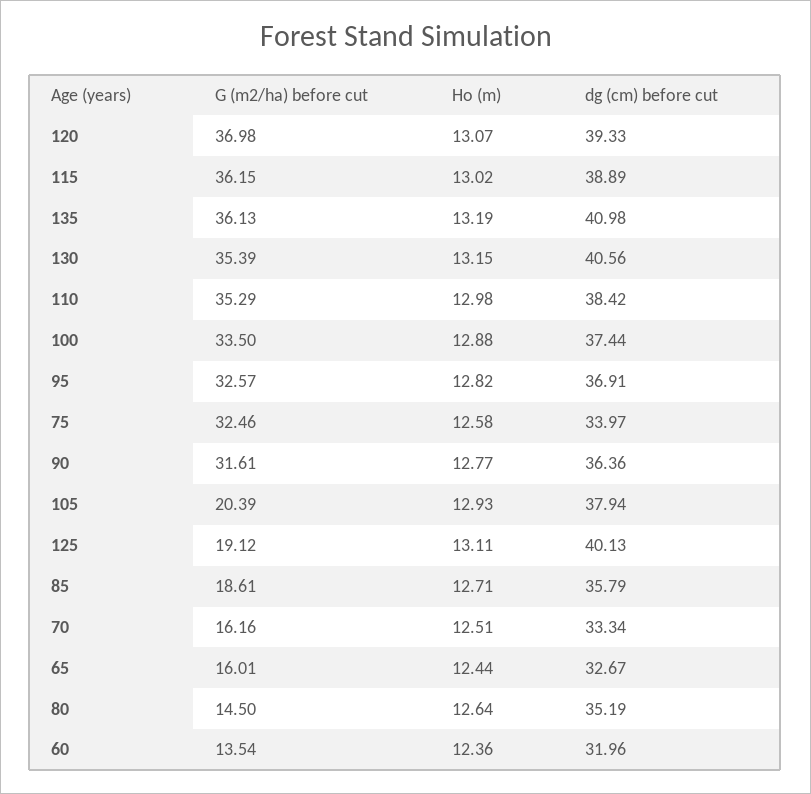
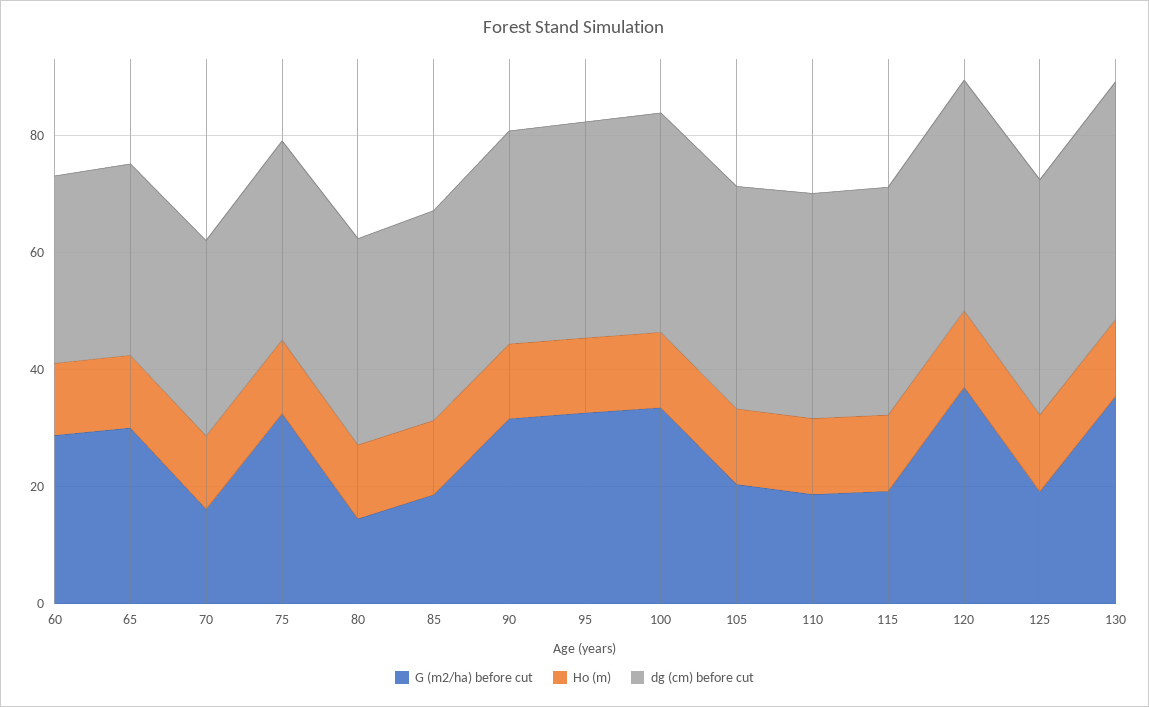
G (m2/ha) before cut, 115: 36.15 -> 20
G (m2/ha) before cut, 135: 36.13 -> none
Ho (m), 135: 13.19 -> none
dg (cm) before cut, 135: 40.98 -> none
G (m2/ha) before cut, 110: 35.29 -> 20
G (m2/ha) before cut, 65: 16.01 -> 30
G (m2/ha) before cut, 60: 13.54 -> 30

